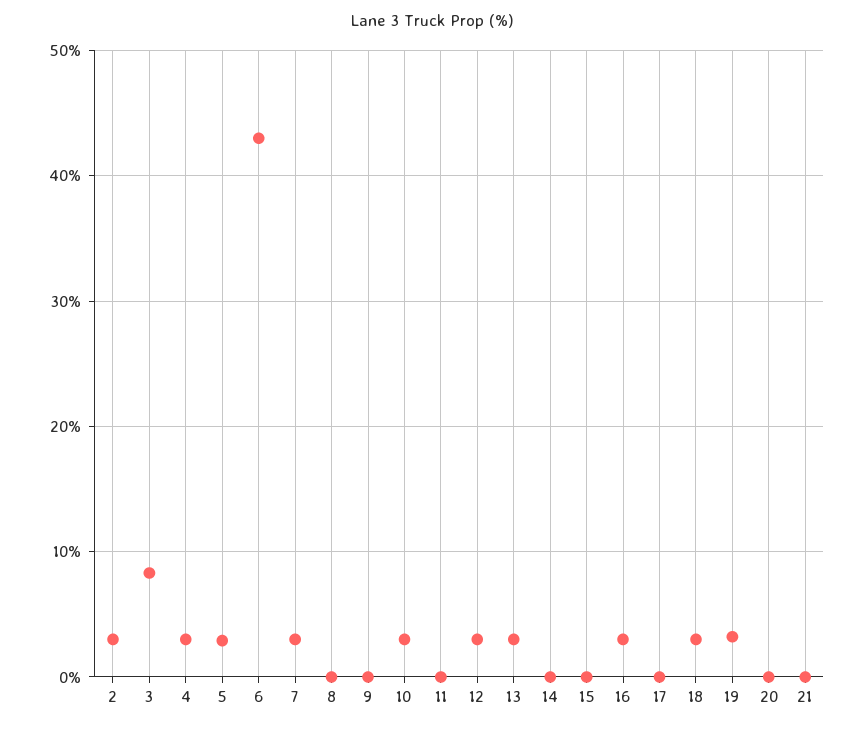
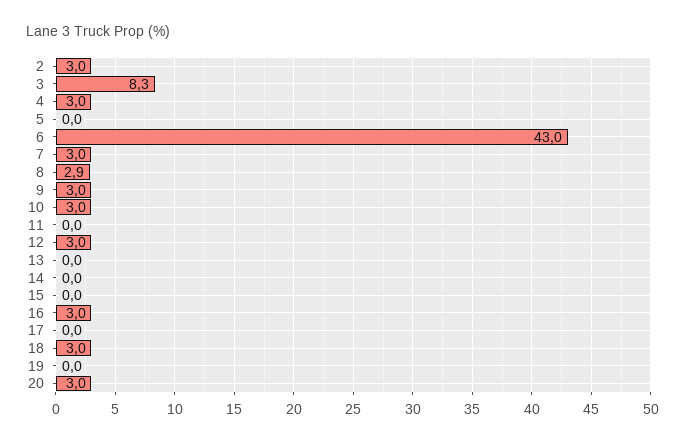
5: 3 -> 0
8: 0 -> 2.9
9: 0 -> 3
13: 3 -> 0
19: 3 -> 0
20: 0 -> 3
21: 0 -> none

